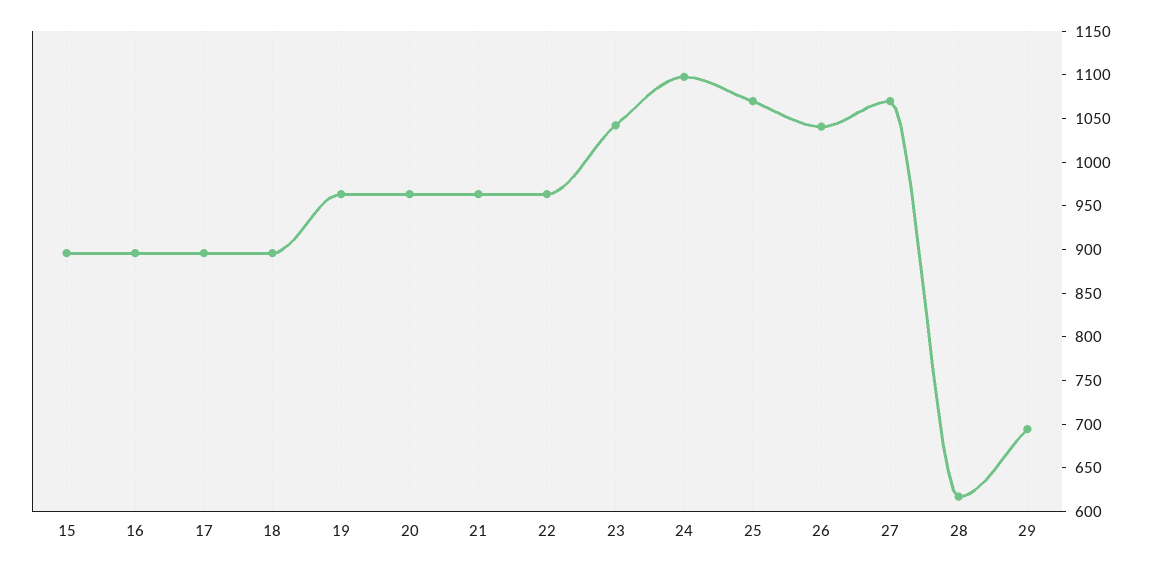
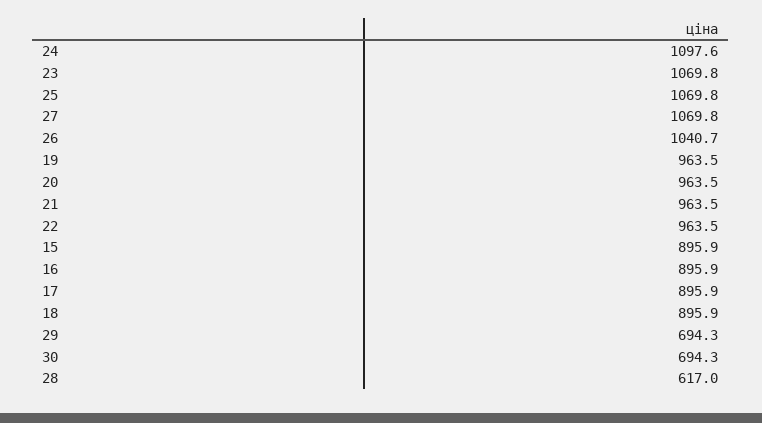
23: 1040 -> 1069.8
30: none -> 694.3

